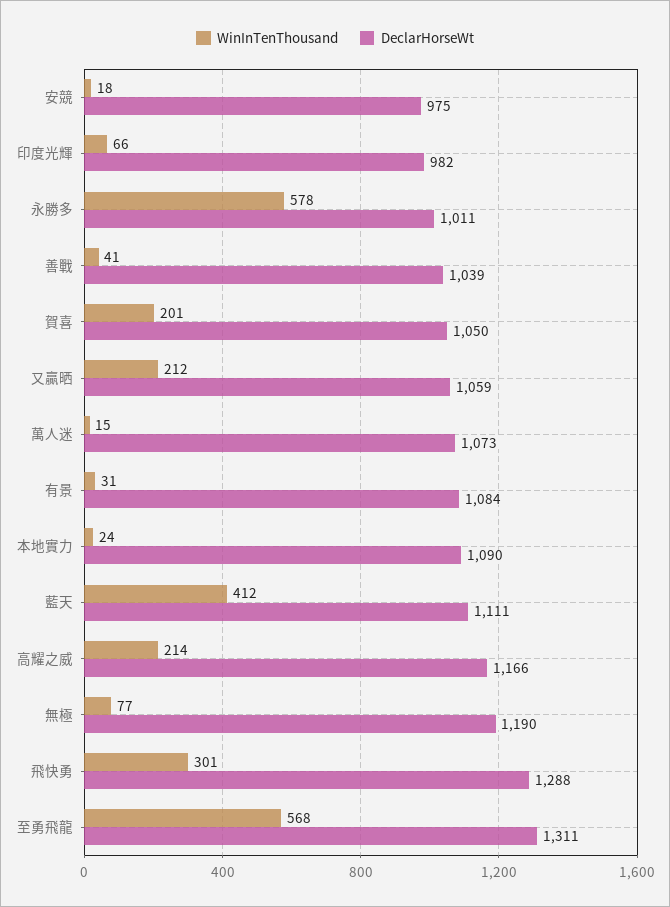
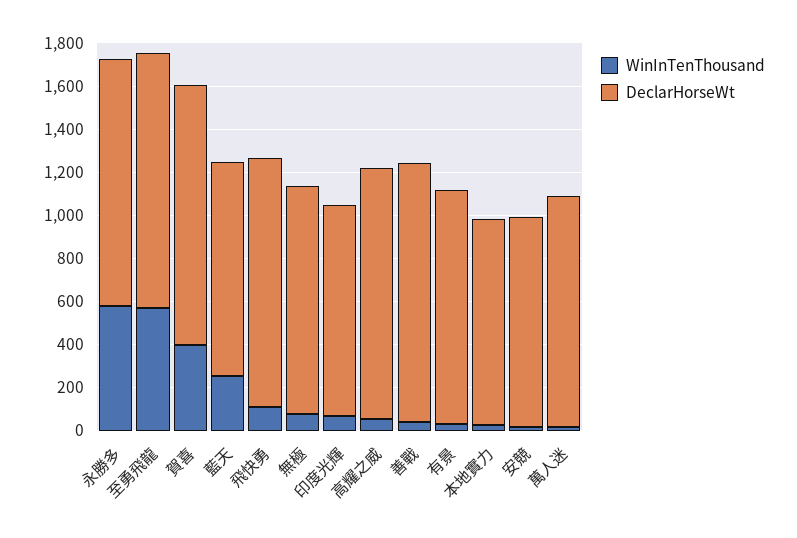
DeclarHorseWt, 永勝多: 1011 -> 1150
DeclarHorseWt, 善戰: 1039 -> 1200
WinInTenThousand, 賀喜: 201 -> 400
DeclarHorseWt, 賀喜: 1050 -> 1200
WinInTenThousand, 又贏晒: 212 -> none
DeclarHorseWt, 又贏晒: 1059 -> none
DeclarHorseWt, 本地實力: 1090 -> 950
WinInTenThousand, 藍天: 412 -> 250
DeclarHorseWt, 藍天: 1111 -> 1000
WinInTenThousand, 高耀之威: 214 -> 50
DeclarHorseWt, 無極: 1190 -> 1050
WinInTenThousand, 飛快勇: 301 -> 100
DeclarHorseWt, 飛快勇: 1288 -> 1150
DeclarHorseWt, 至勇飛龍: 1311 -> 1200

